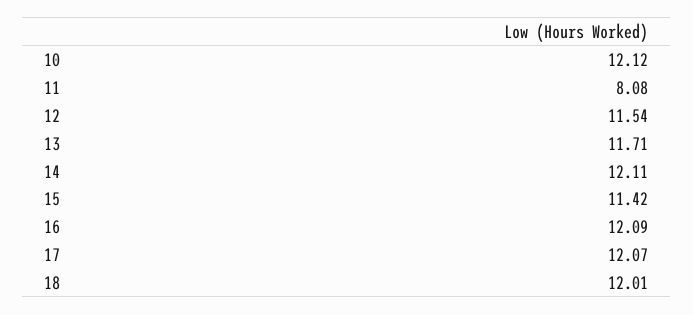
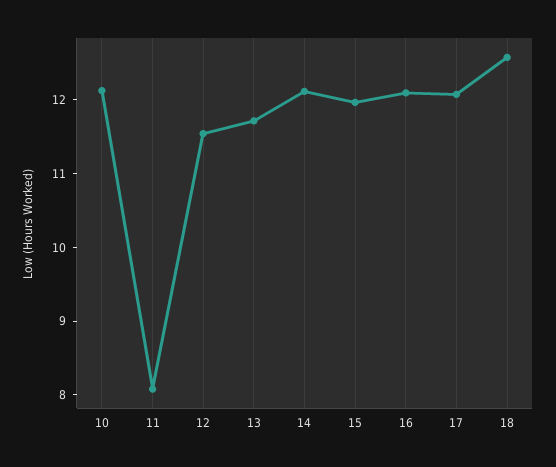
15: 11.42 -> 12
18: 12.01 -> 12.6

